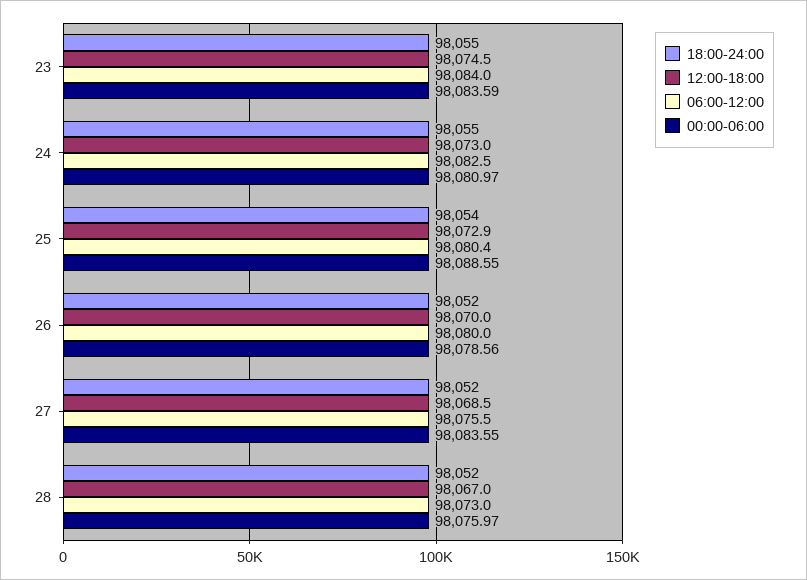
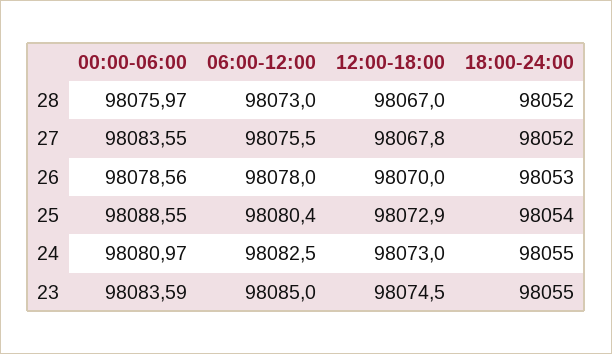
06:00-12:00, 23: 98084 -> 98085
18:00-24:00, 26: 98052 -> 98053
06:00-12:00, 26: 98080 -> 98078
12:00-18:00, 27: 98068.5 -> 98067.8

